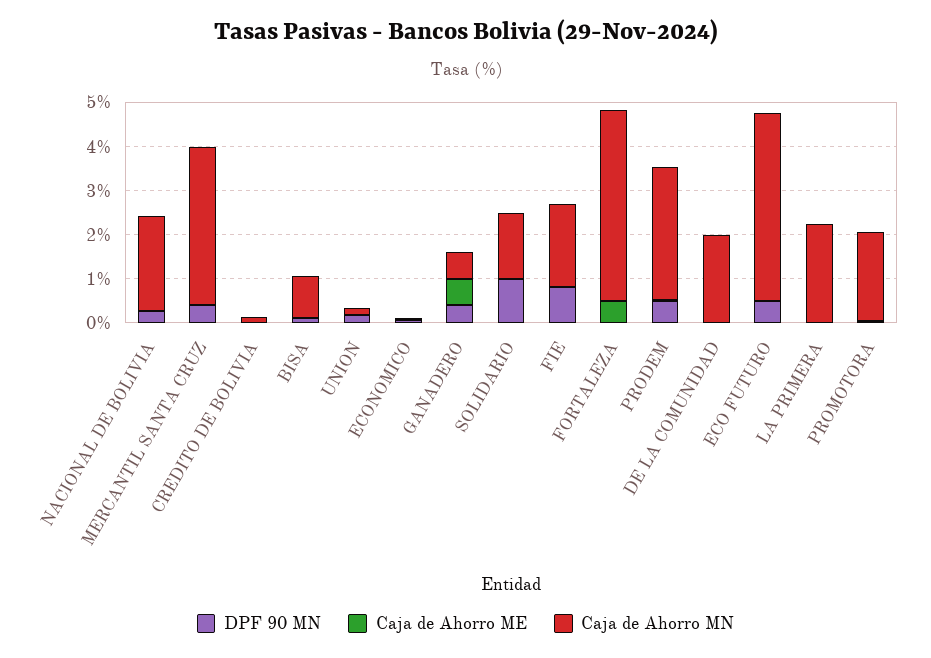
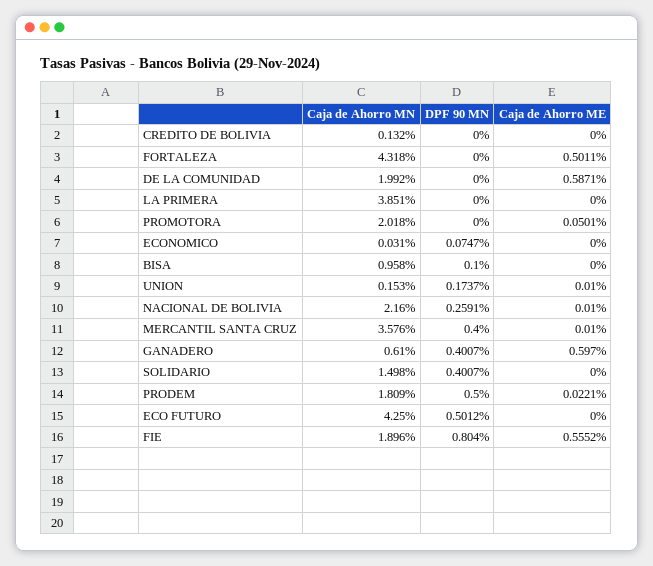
DPF 90 MN, SOLIDARIO: 1 -> 0.4007
Caja de Ahorro ME, FIE: 0 -> 0.5552
Caja de Ahorro MN, PRODEM: 3 -> 1.809
Caja de Ahorro ME, DE LA COMUNIDAD: 0 -> 0.5871
Caja de Ahorro MN, LA PRIMERA: 2.2 -> 3.851

